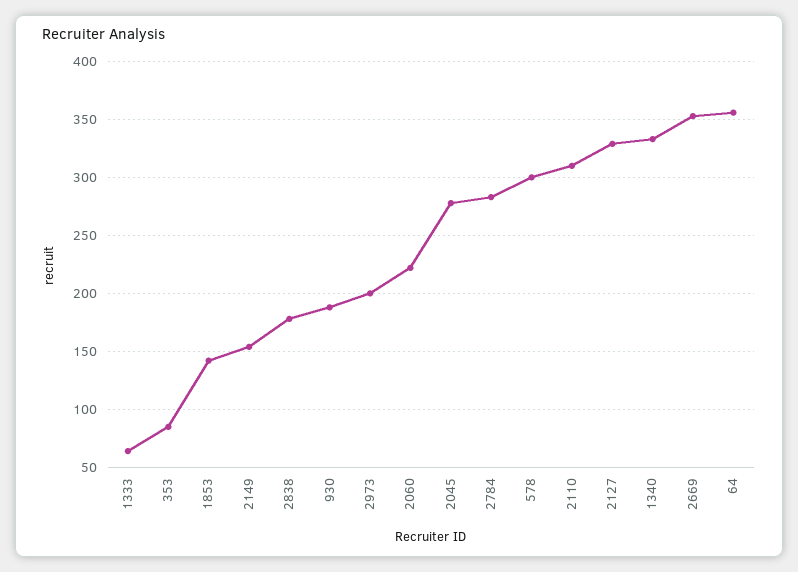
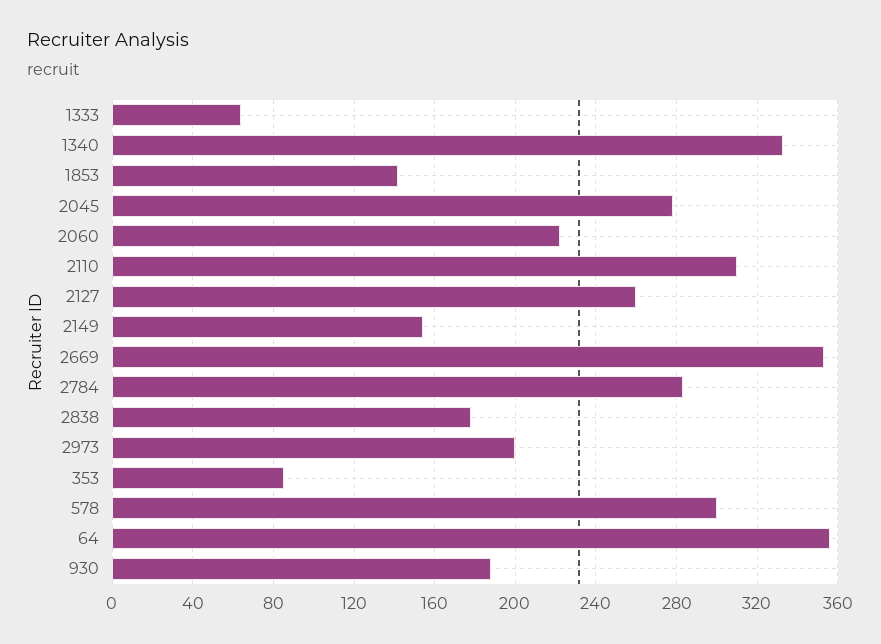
2127: 330 -> 260

